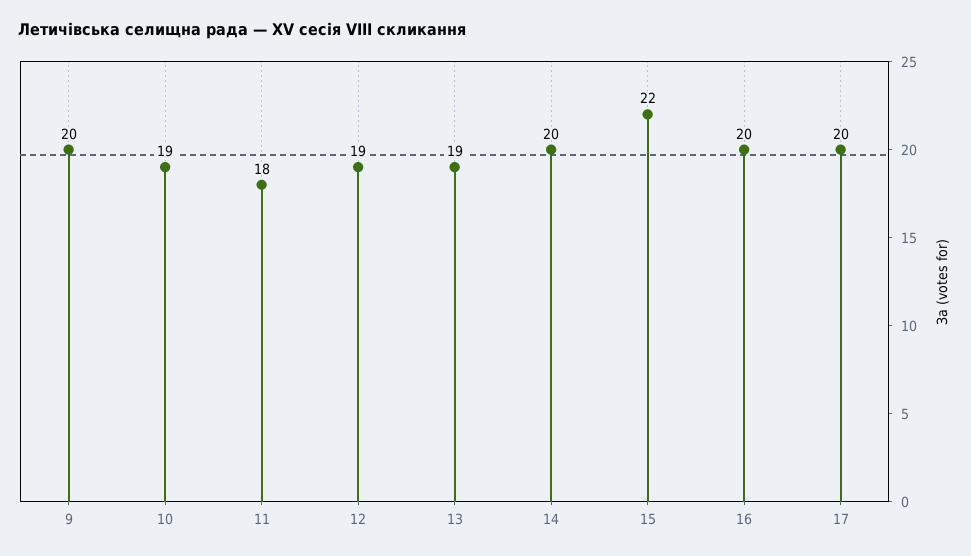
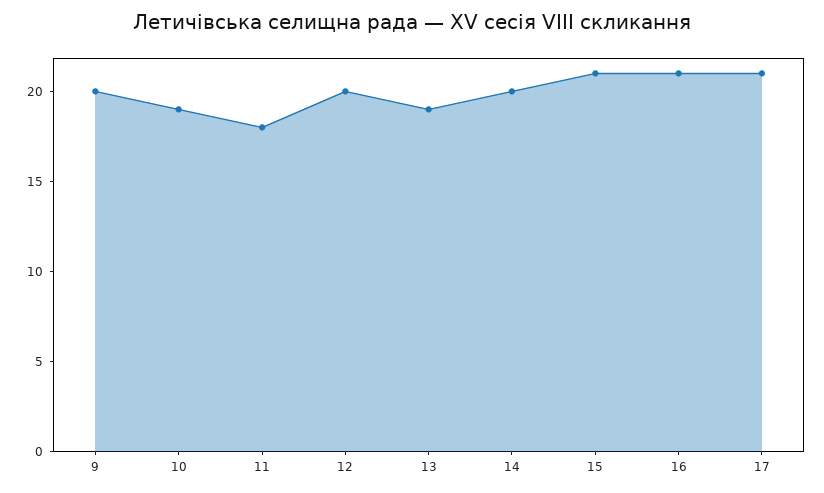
12: 19 -> 20
15: 22 -> 21
16: 20 -> 21
17: 20 -> 21

